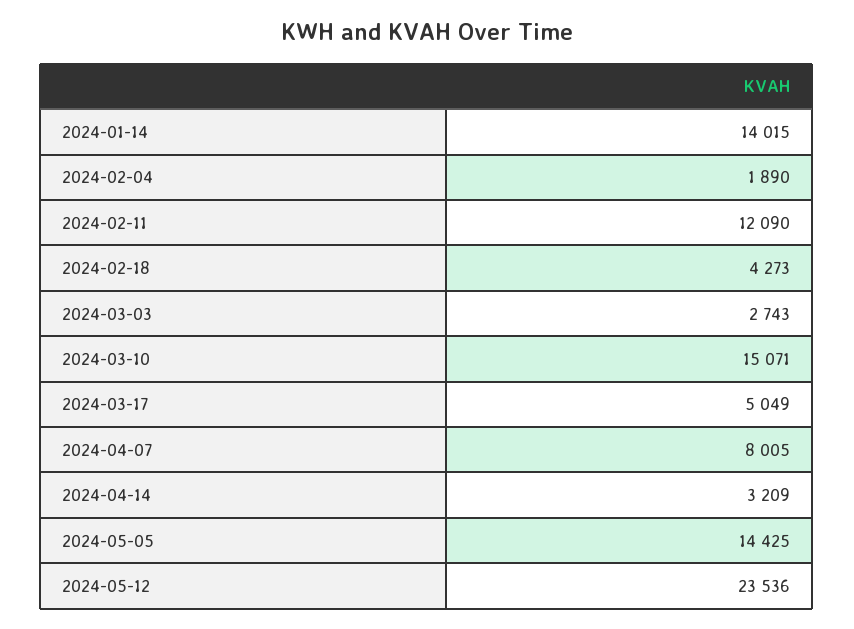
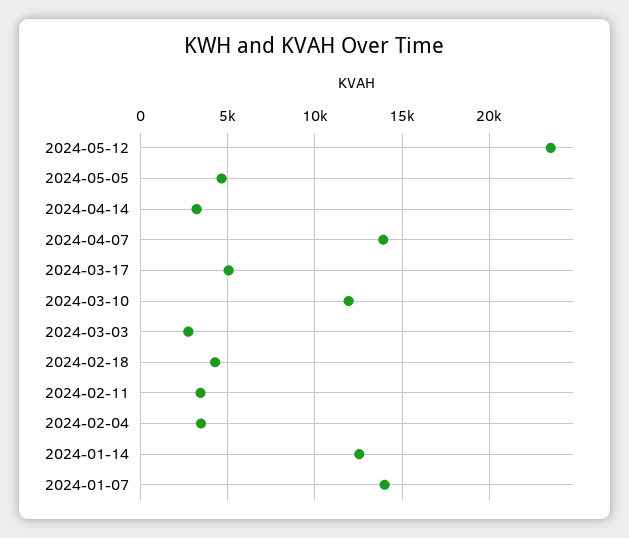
2024-01-14: 14015 -> 12500
2024-02-04: 1890 -> 3500
2024-02-11: 12090 -> 3500
2024-03-10: 15071 -> 12000
2024-04-07: 8005 -> 14000
2024-05-05: 14425 -> 4500
2024-01-07: none -> 14000

